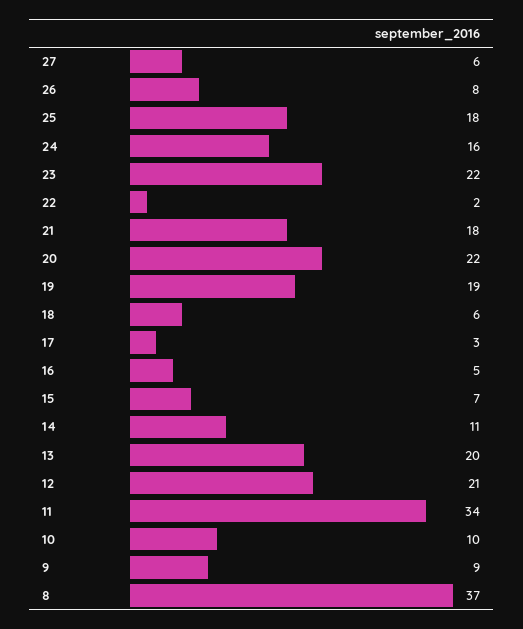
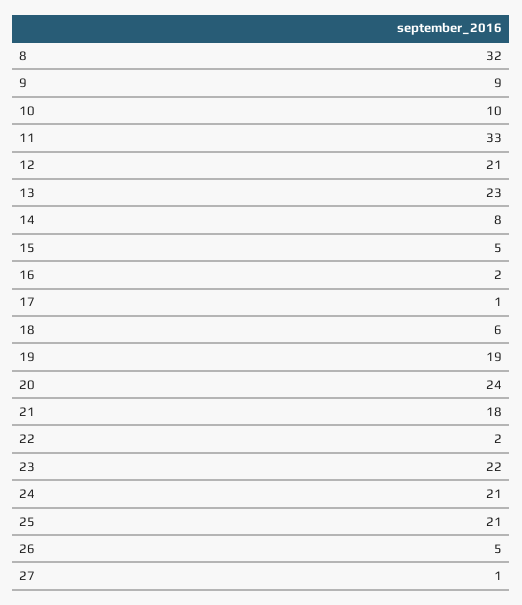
27: 6 -> 1
26: 8 -> 5
25: 18 -> 21
24: 16 -> 21
20: 22 -> 24
17: 3 -> 1
16: 5 -> 2
15: 7 -> 5
14: 11 -> 8
13: 20 -> 23
11: 34 -> 33
8: 37 -> 32

